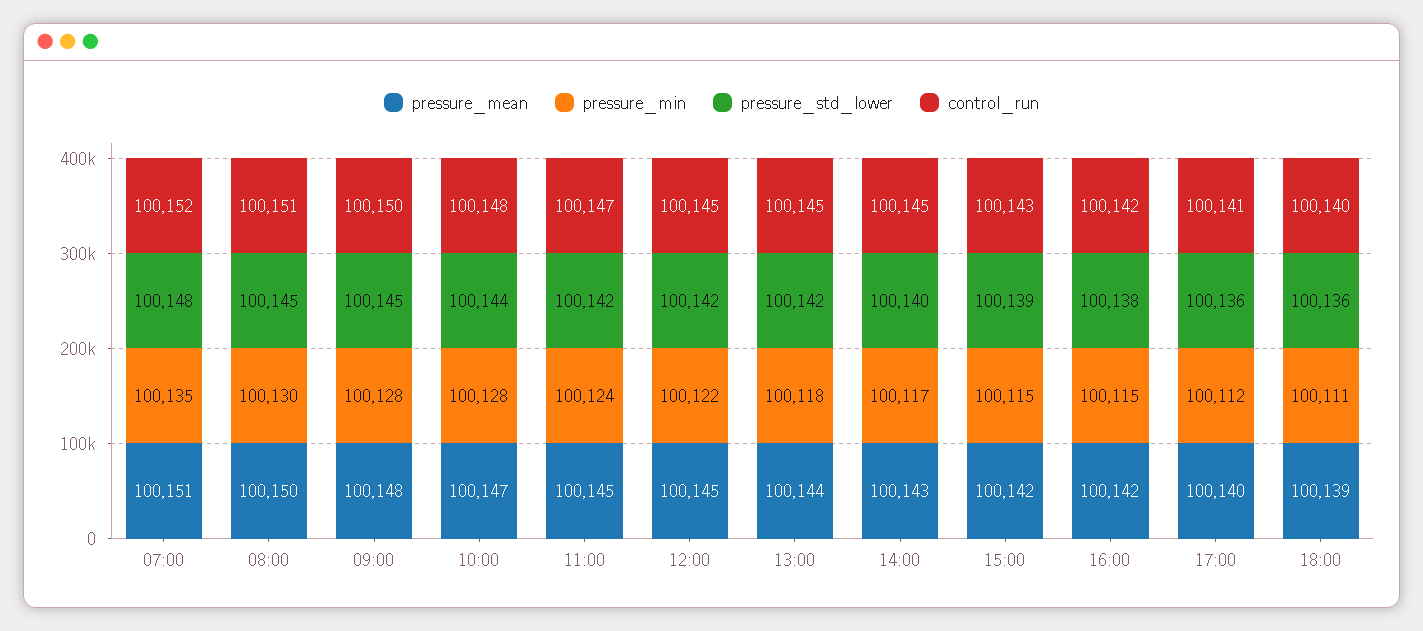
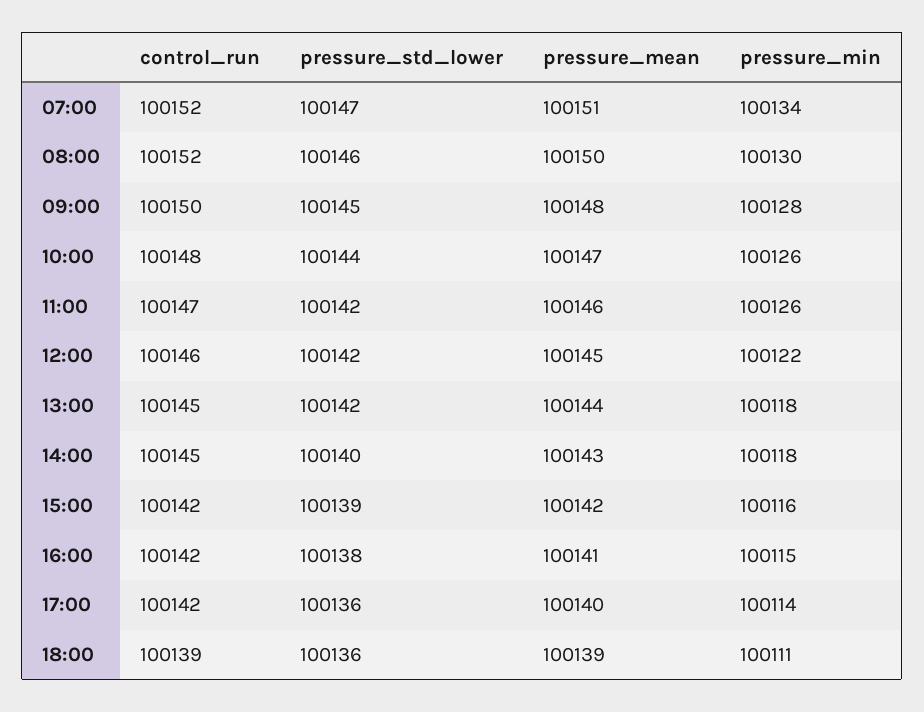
pressure_min, 07:00: 100135 -> 100134
pressure_std_lower, 07:00: 100148 -> 100147
pressure_std_lower, 08:00: 100145 -> 100146
control_run, 08:00: 100151 -> 100152
pressure_min, 10:00: 100128 -> 100126
pressure_mean, 11:00: 100145 -> 100146
pressure_min, 11:00: 100124 -> 100126
control_run, 12:00: 100145 -> 100146
pressure_min, 14:00: 100117 -> 100118
pressure_min, 15:00: 100115 -> 100116
control_run, 15:00: 100143 -> 100142
pressure_mean, 16:00: 100142 -> 100141
pressure_min, 17:00: 100112 -> 100114
control_run, 17:00: 100141 -> 100142
control_run, 18:00: 100140 -> 100139

